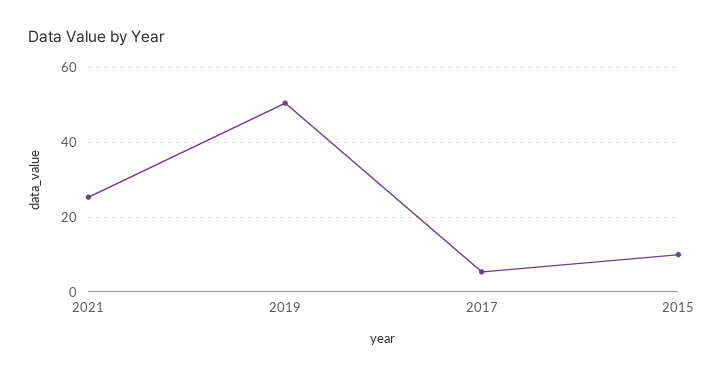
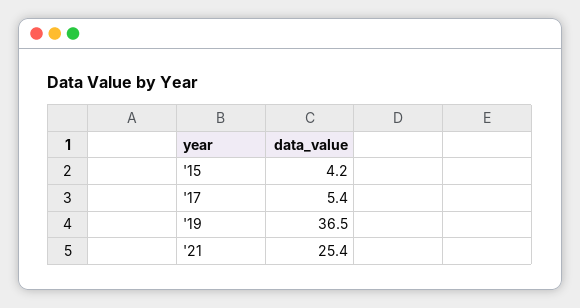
2019: 50 -> 36.5
2015: 10 -> 4.2

